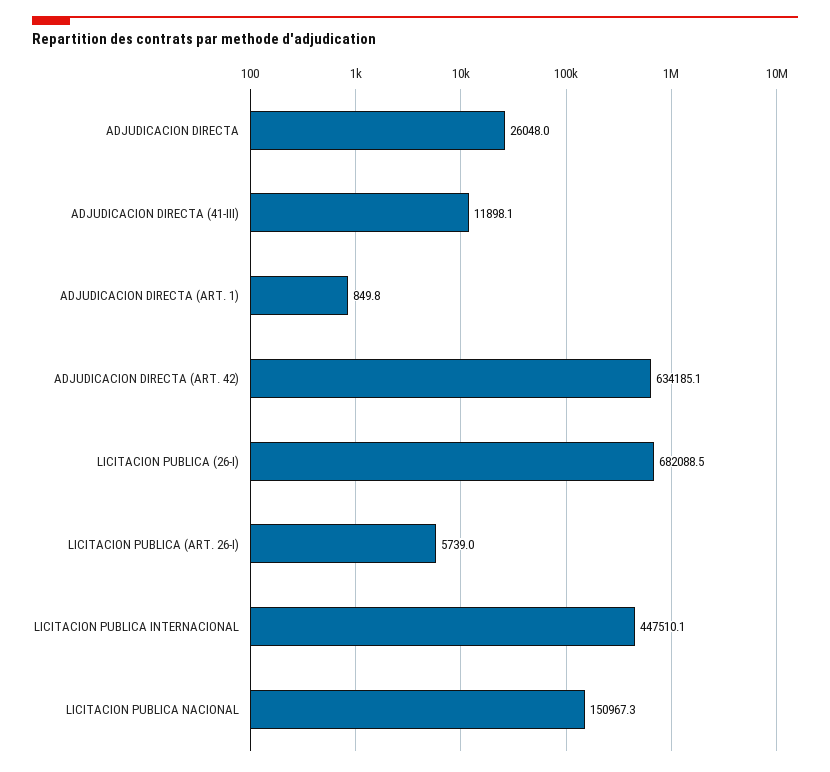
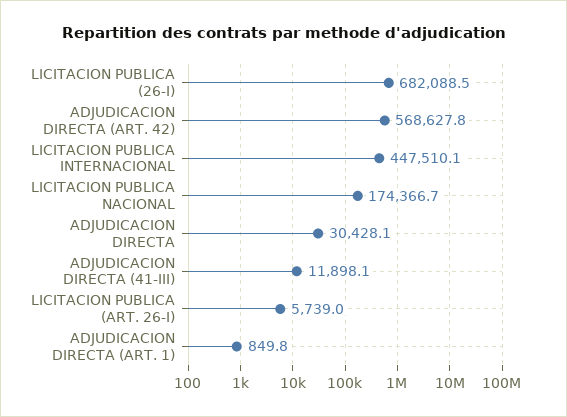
ADJUDICACION DIRECTA: 26048 -> 30428.1
ADJUDICACION DIRECTA (ART. 42): 634185.1 -> 568627.8
LICITACION PUBLICA NACIONAL: 150967.3 -> 174366.7

